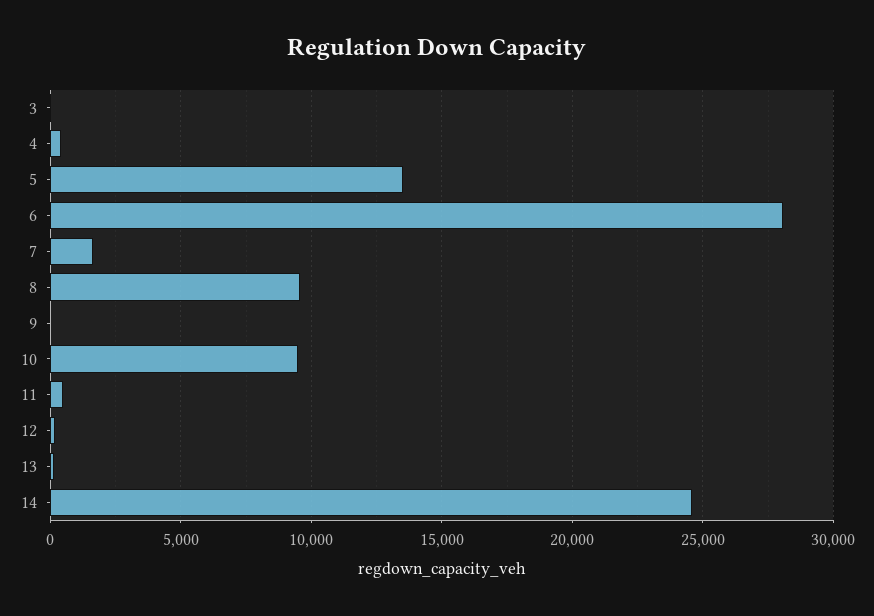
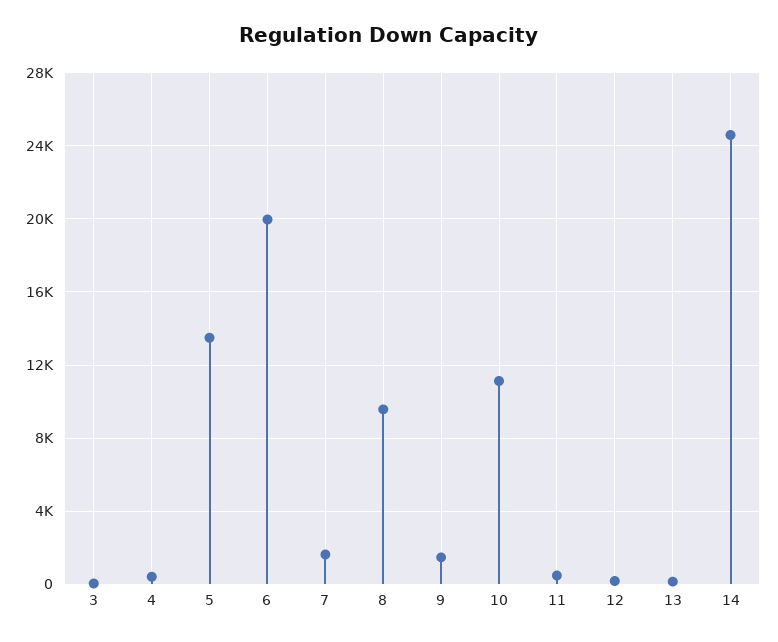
6: 28000 -> 20000
9: 0 -> 1500
10: 9500 -> 11000

